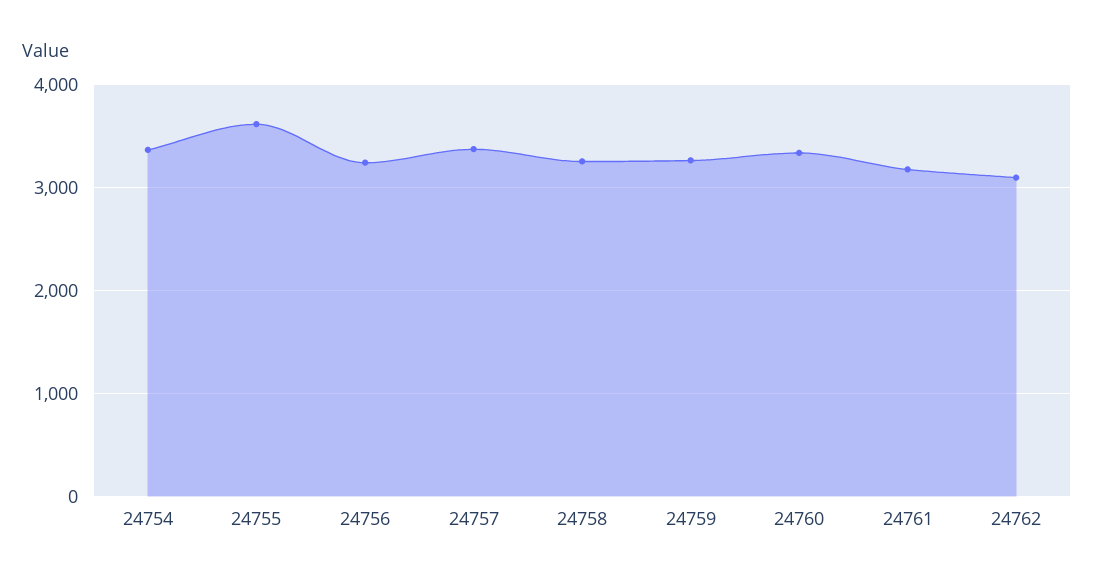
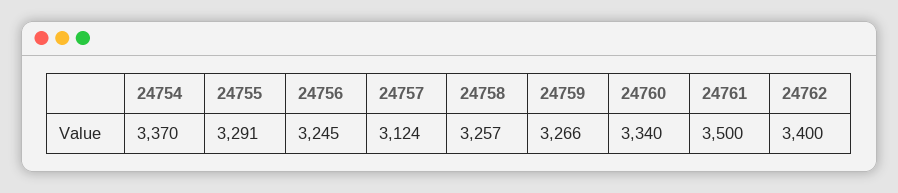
24755: 3600 -> 3291
24757: 3400 -> 3124
24761: 3200 -> 3500
24762: 3100 -> 3400

